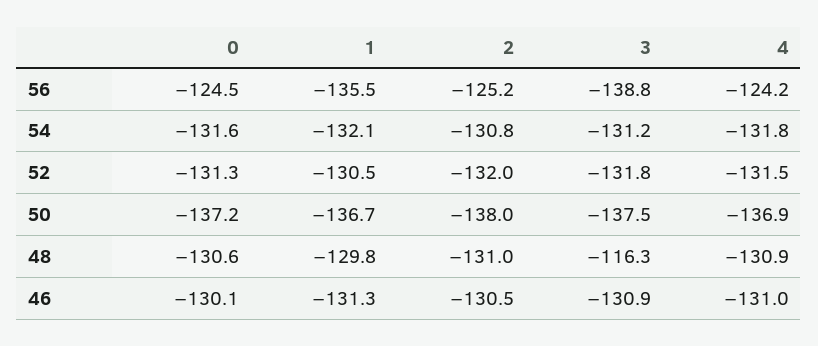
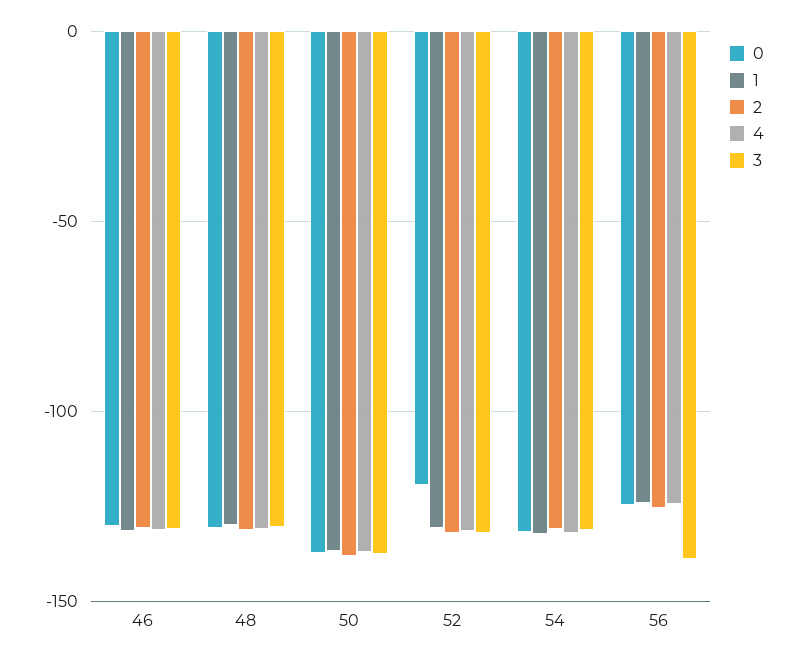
1, 56: -135.5 -> -125
0, 52: -131.3 -> -120
3, 48: -116.3 -> -130

